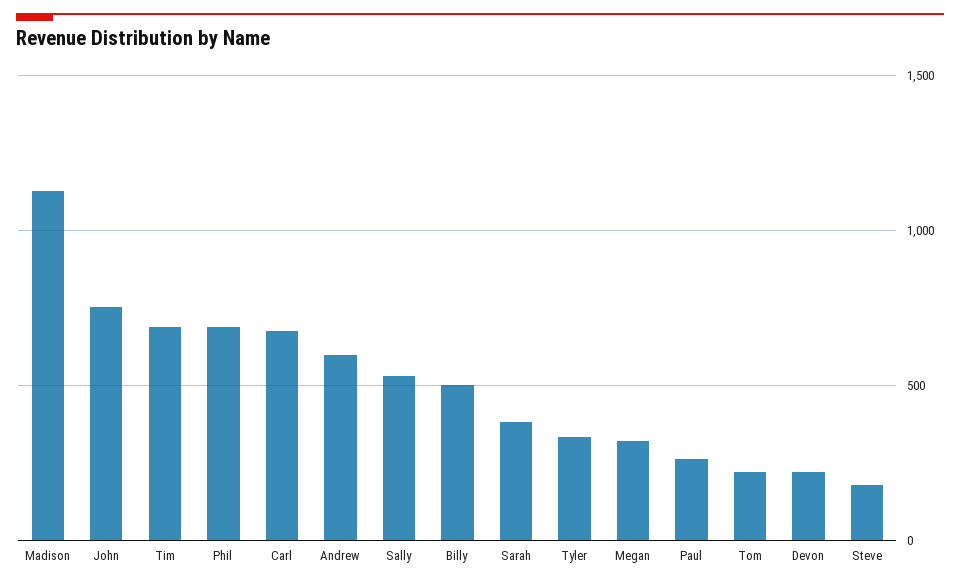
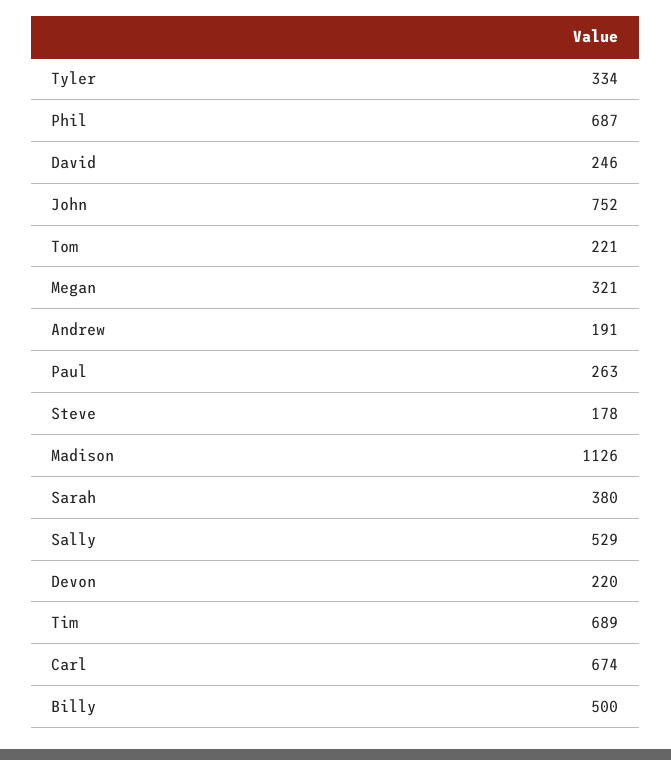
Andrew: 600 -> 191
David: none -> 246

